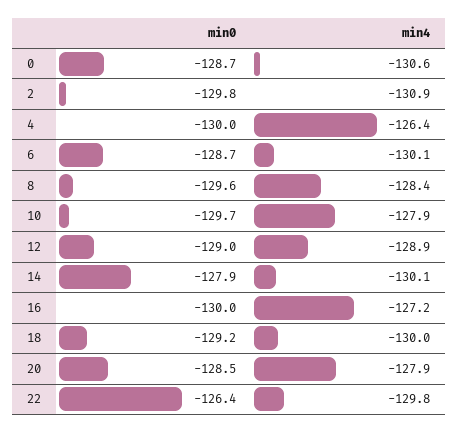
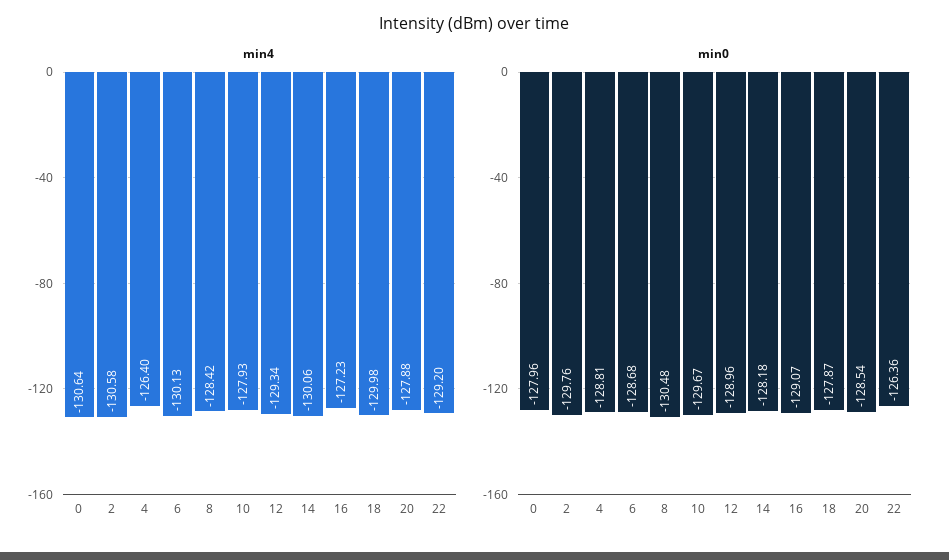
min0, 0: -128.7 -> -127.96
min4, 2: -130.9 -> -130.58
min0, 4: -130 -> -128.81
min0, 8: -129.6 -> -130.48
min4, 12: -128.9 -> -129.34
min0, 14: -127.9 -> -128.18
min0, 16: -130 -> -129.07
min0, 18: -129.2 -> -127.87
min4, 22: -129.8 -> -129.2

